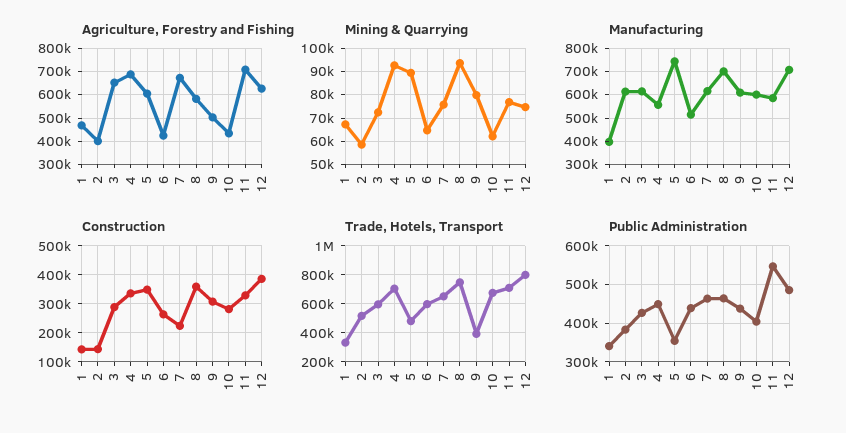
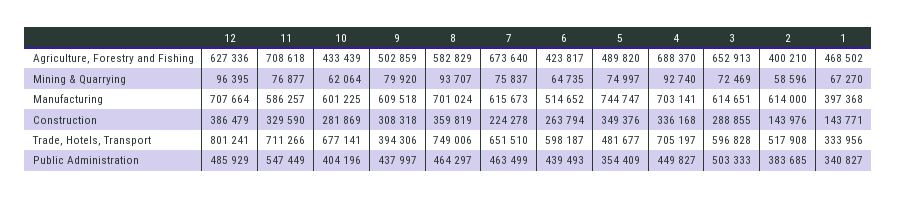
Agriculture, Forestry and Fishing, 5: 600000 -> 489820
Mining & Quarrying, 5: 90000 -> 74997
Mining & Quarrying, 12: 75000 -> 96395
Manufacturing, 4: 550000 -> 703141
Public Administration, 3: 420000 -> 503333

